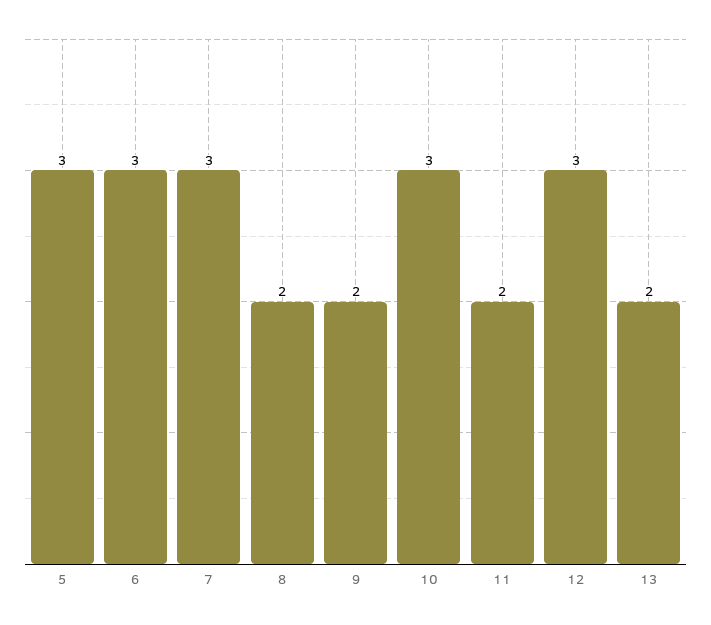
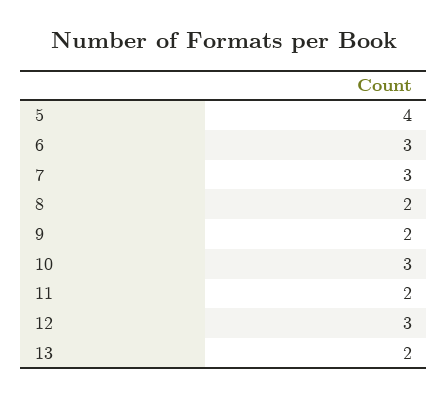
5: 3 -> 4

